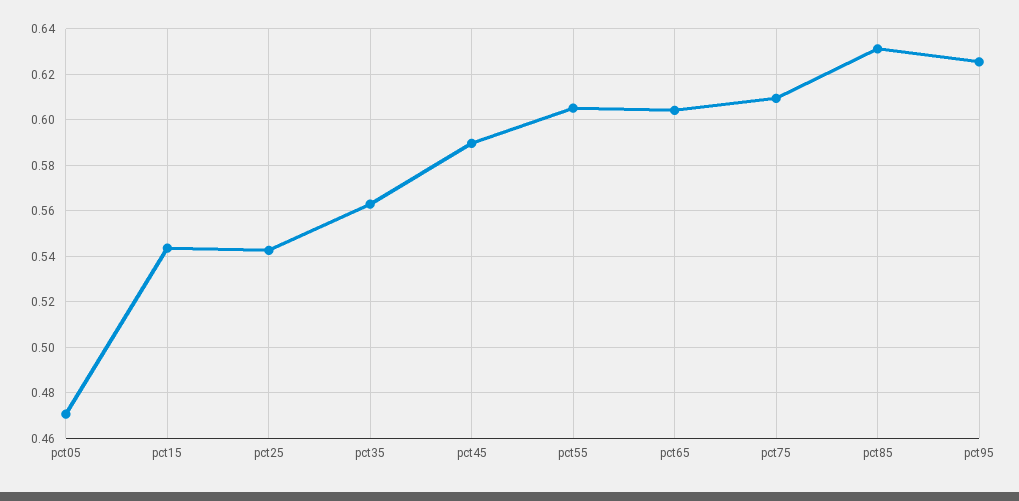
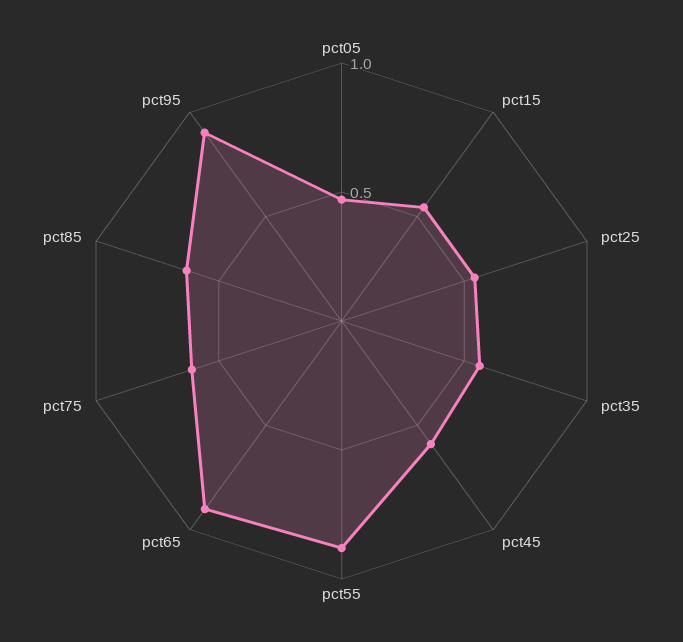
pct55: 0.605 -> 0.9
pct65: 0.605 -> 0.9
pct95: 0.625 -> 0.9

